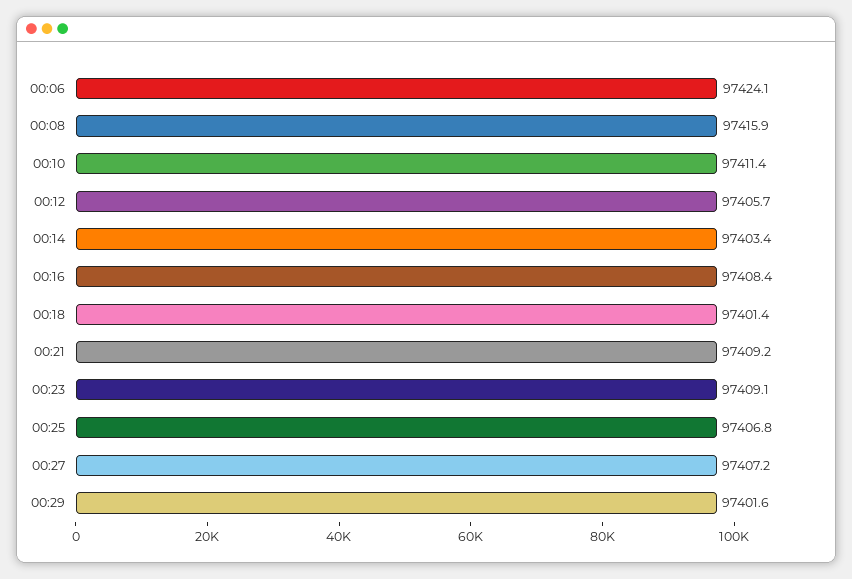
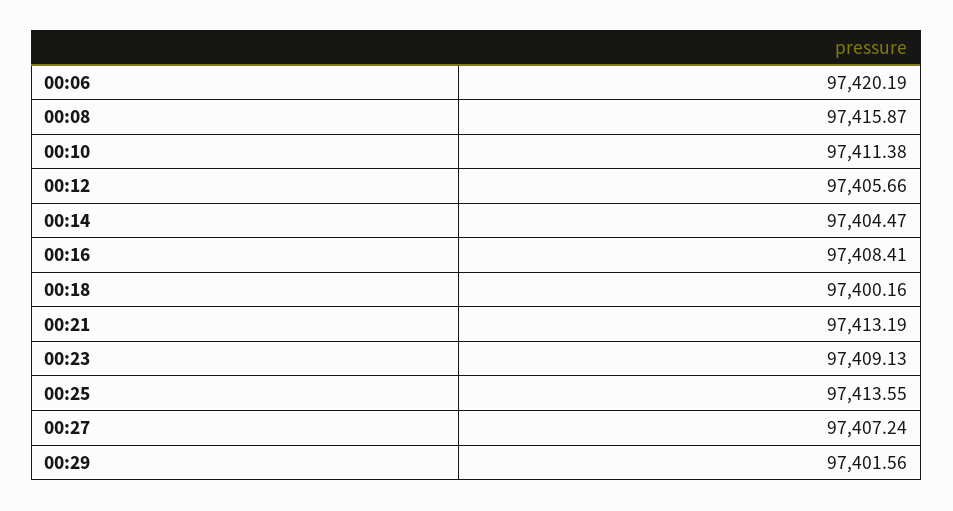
00:06: 97424.1 -> 97420.19
00:14: 97403.4 -> 97404.47
00:18: 97401.4 -> 97400.16
00:21: 97409.2 -> 97413.19
00:25: 97406.8 -> 97413.55

